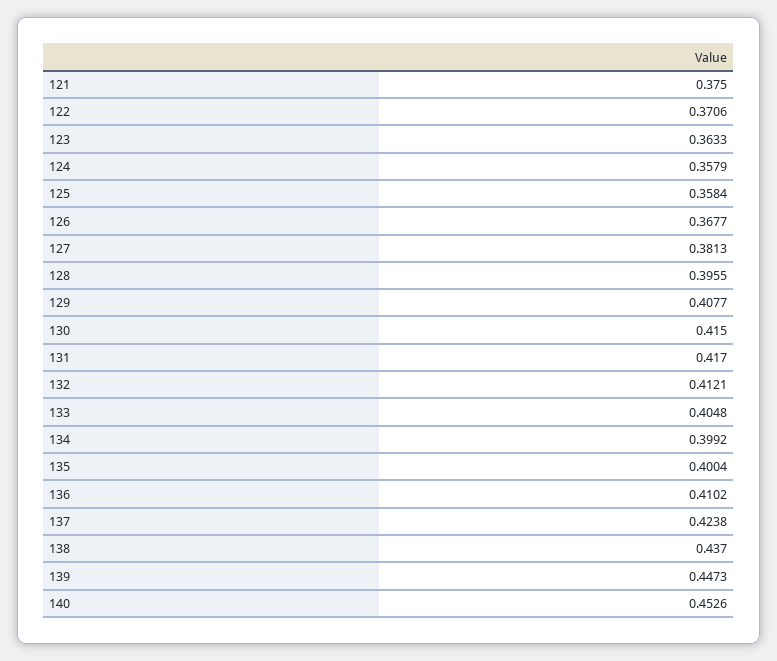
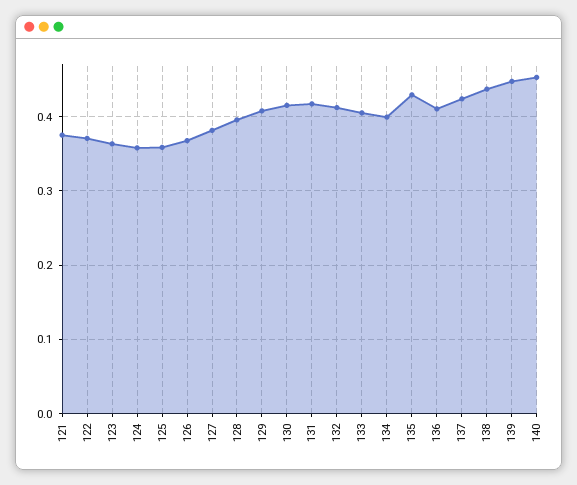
135: 0.4004 -> 0.43

